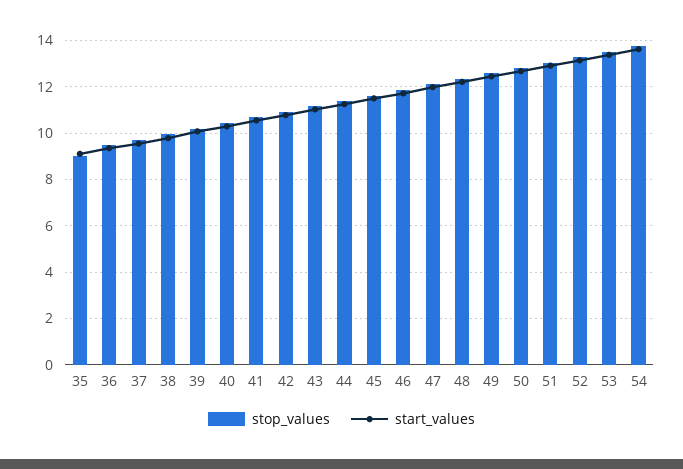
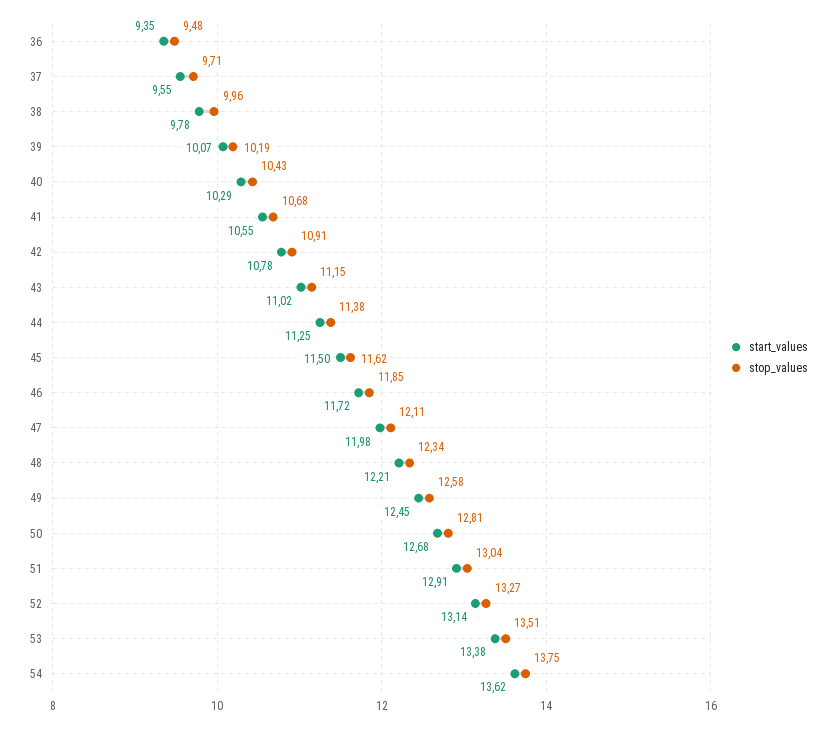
stop_values, 35: 9 -> none
start_values, 35: 9 -> none

